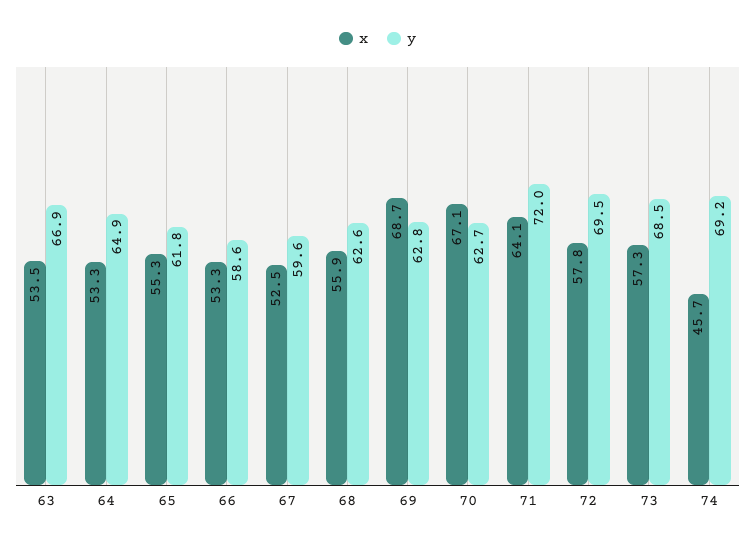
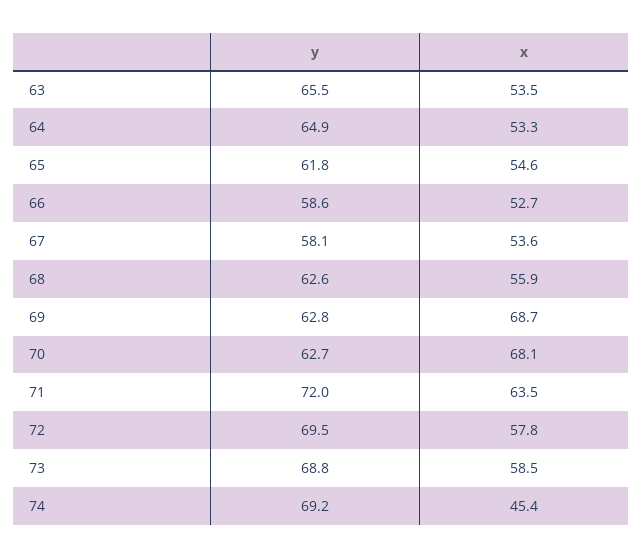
y, 63: 66.9 -> 65.5
x, 65: 55.3 -> 54.6
x, 66: 53.3 -> 52.7
x, 67: 52.5 -> 53.6
y, 67: 59.6 -> 58.1
x, 70: 67.1 -> 68.1
x, 71: 64.1 -> 63.5
x, 73: 57.3 -> 58.5
y, 73: 68.5 -> 68.8
x, 74: 45.7 -> 45.4

